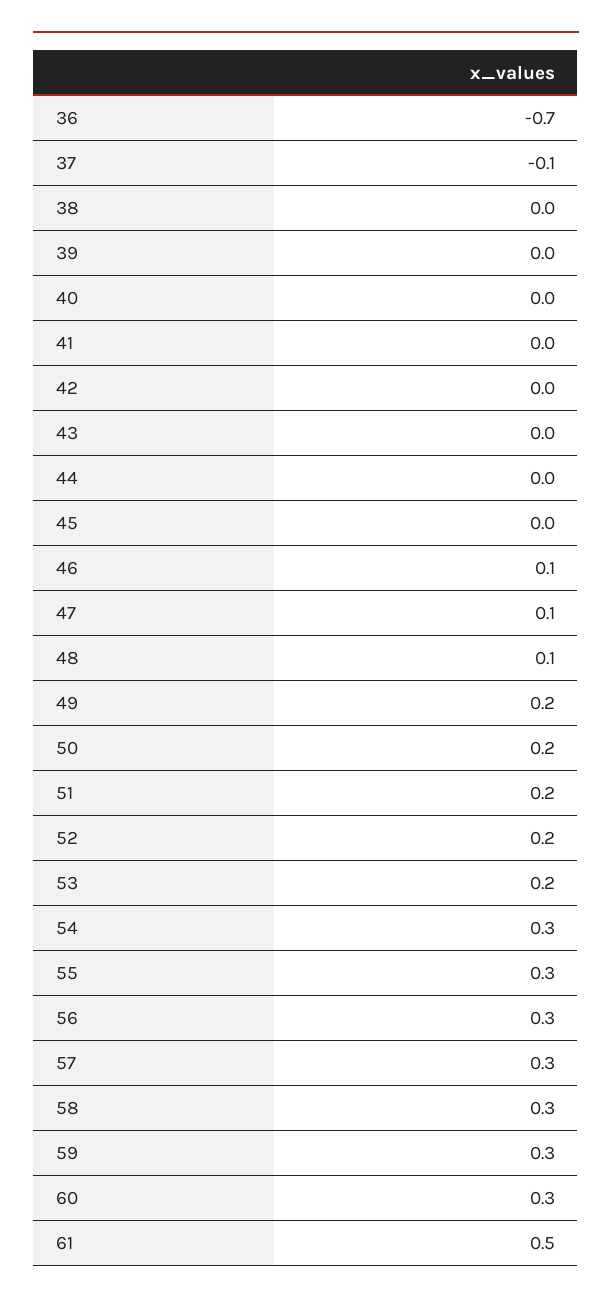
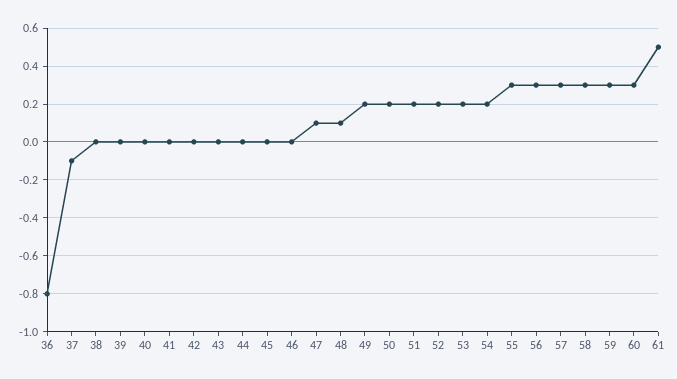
36: -0.7 -> -0.8
46: 0.1 -> 0
54: 0.3 -> 0.2

